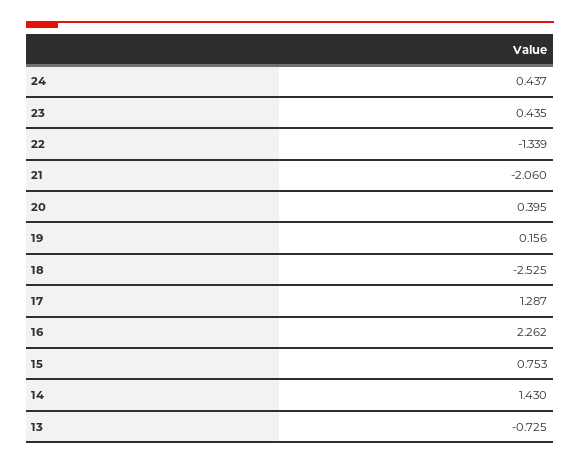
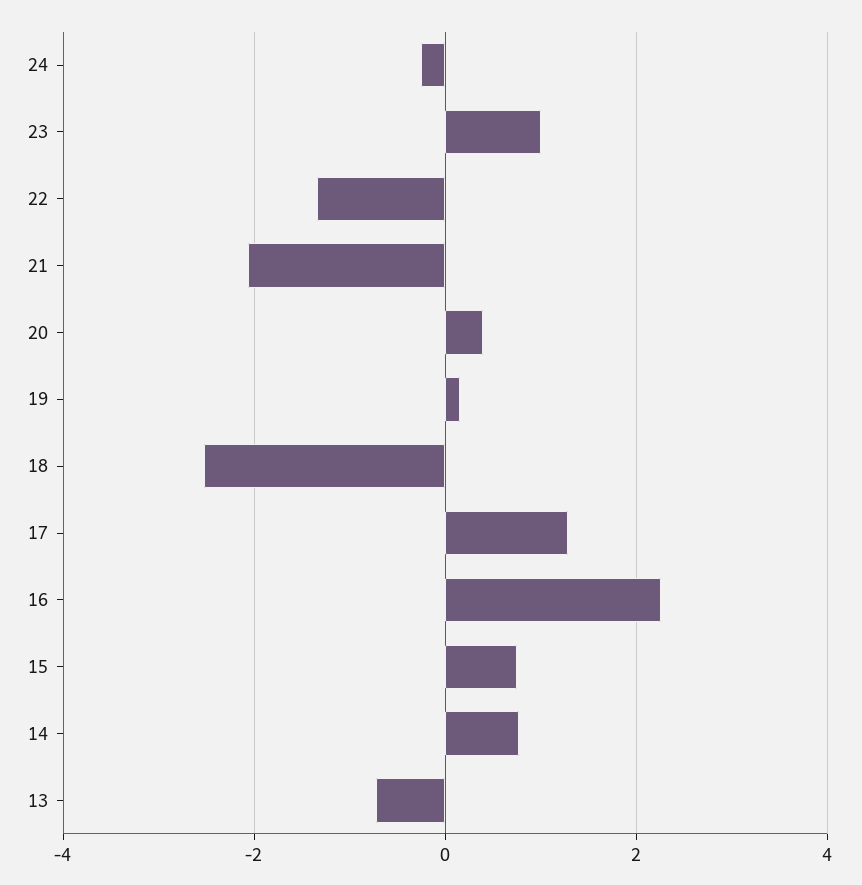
24: 0.437 -> -0.2
23: 0.435 -> 1
14: 1.43 -> 0.8

